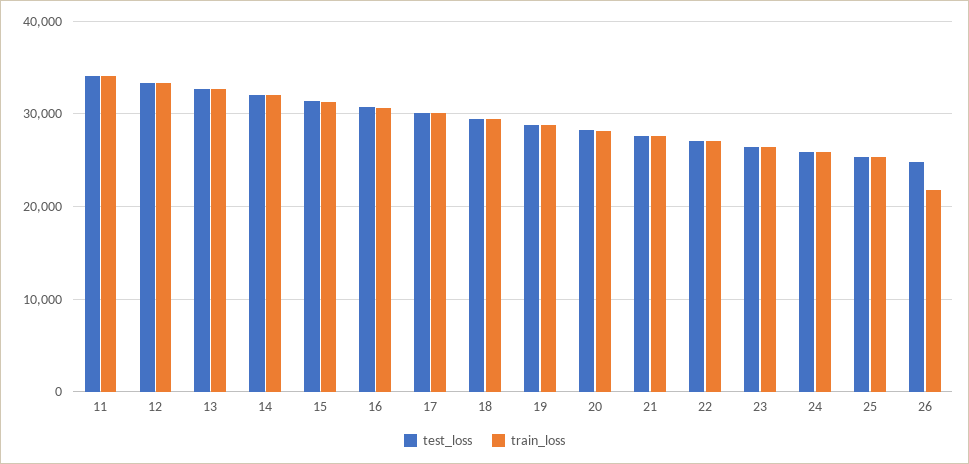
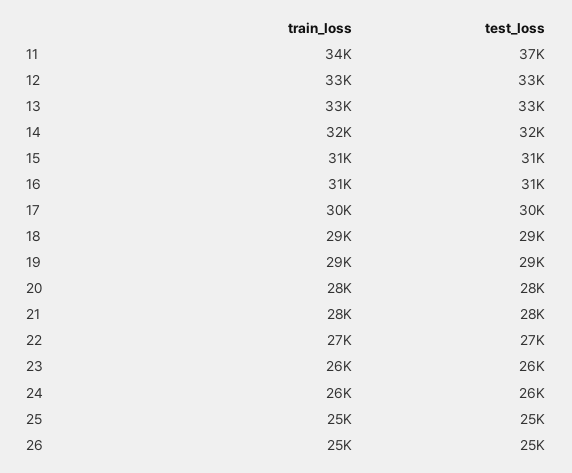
test_loss, 11: 34000 -> 37000
train_loss, 26: 22000 -> 25000

